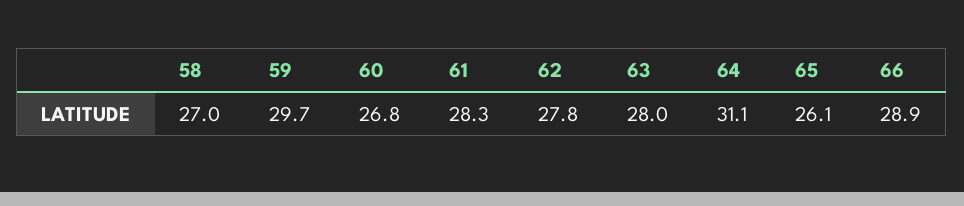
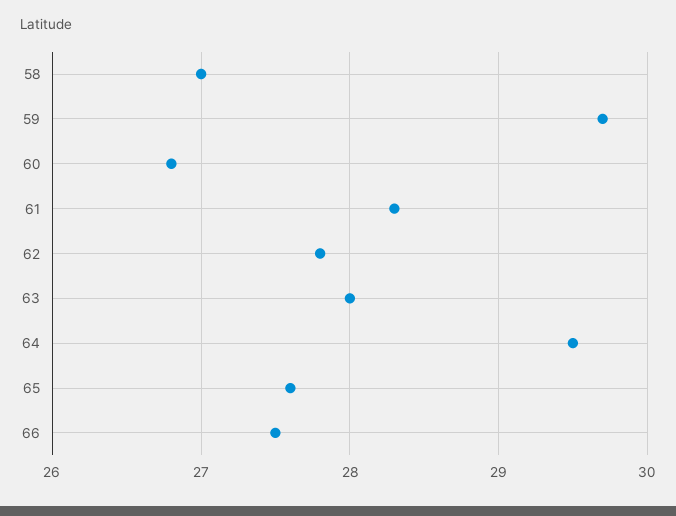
64: 31.1 -> 29.5
65: 26.1 -> 27.6
66: 28.9 -> 27.5

